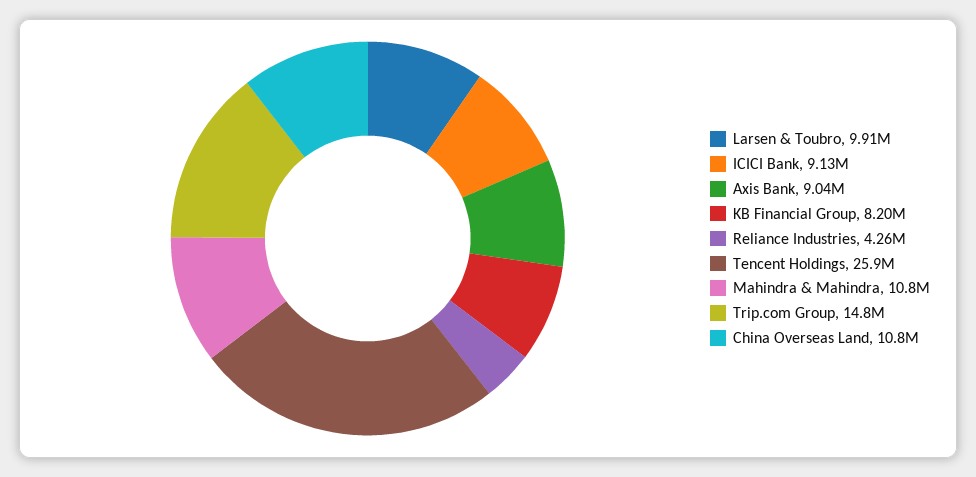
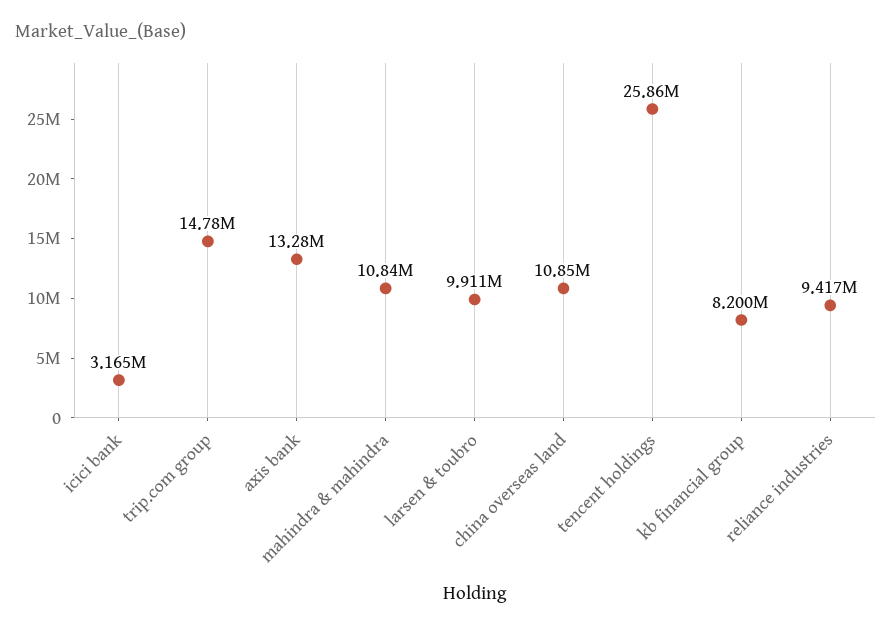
ICICI Bank: 9130000 -> 3165000
Axis Bank: 9040000 -> 13280000
Reliance Industries: 4260000 -> 9417000

